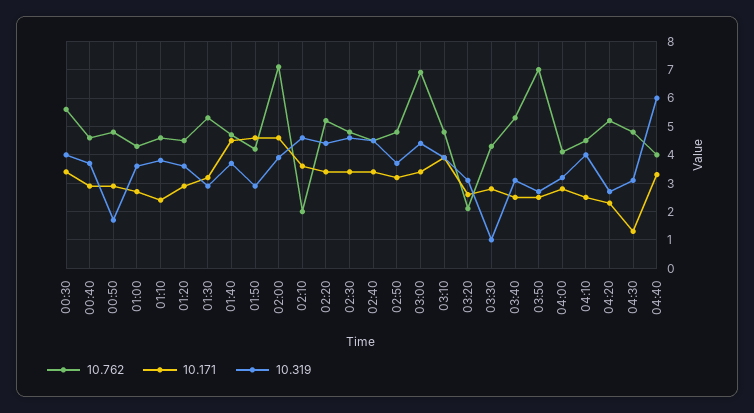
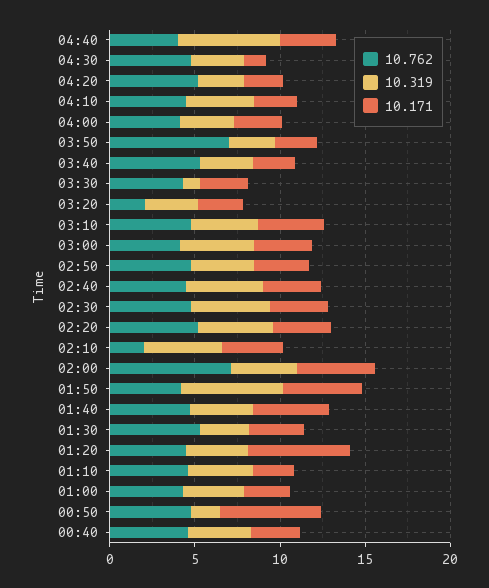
10.762, 00:30: 5.5 -> none
10.171, 00:30: 3.5 -> none
10.319, 00:30: 4 -> none
10.171, 00:50: 3 -> 6
10.171, 01:20: 3 -> 6
10.319, 01:50: 3 -> 6
10.762, 03:00: 7 -> 4

